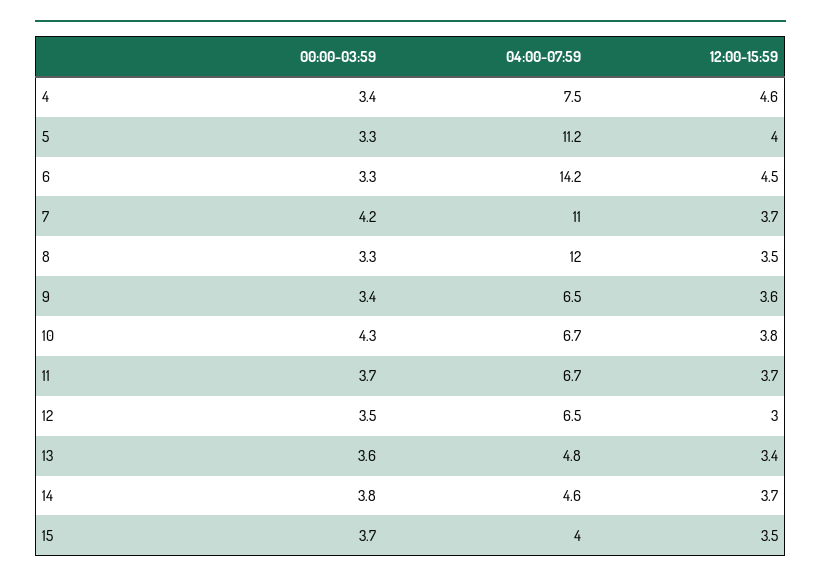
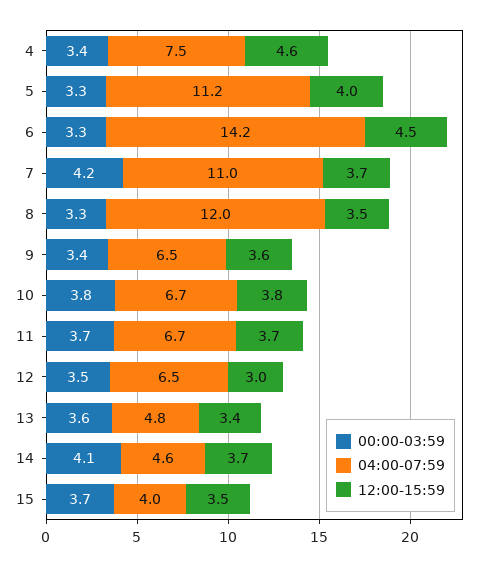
00:00-03:59, 10: 4.3 -> 3.8
00:00-03:59, 14: 3.8 -> 4.1

